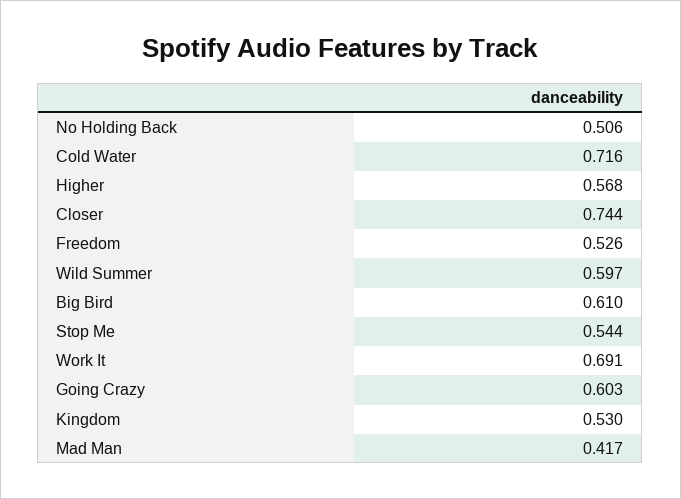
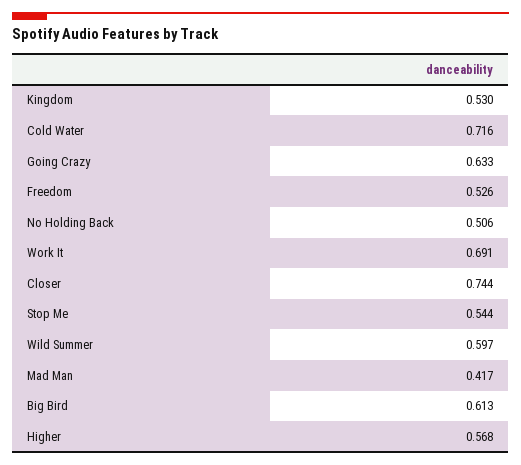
Big Bird: 0.61 -> 0.613
Going Crazy: 0.603 -> 0.633

